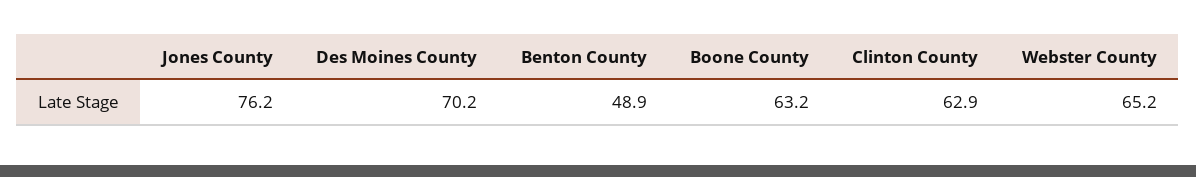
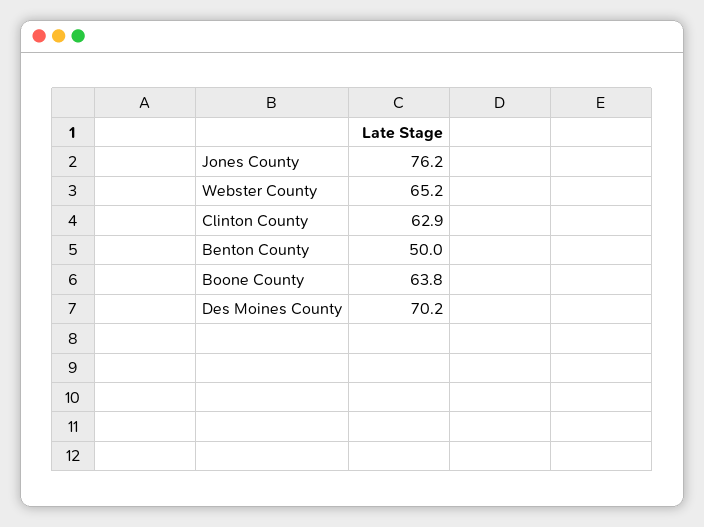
Benton County: 48.9 -> 50
Boone County: 63.2 -> 63.8

